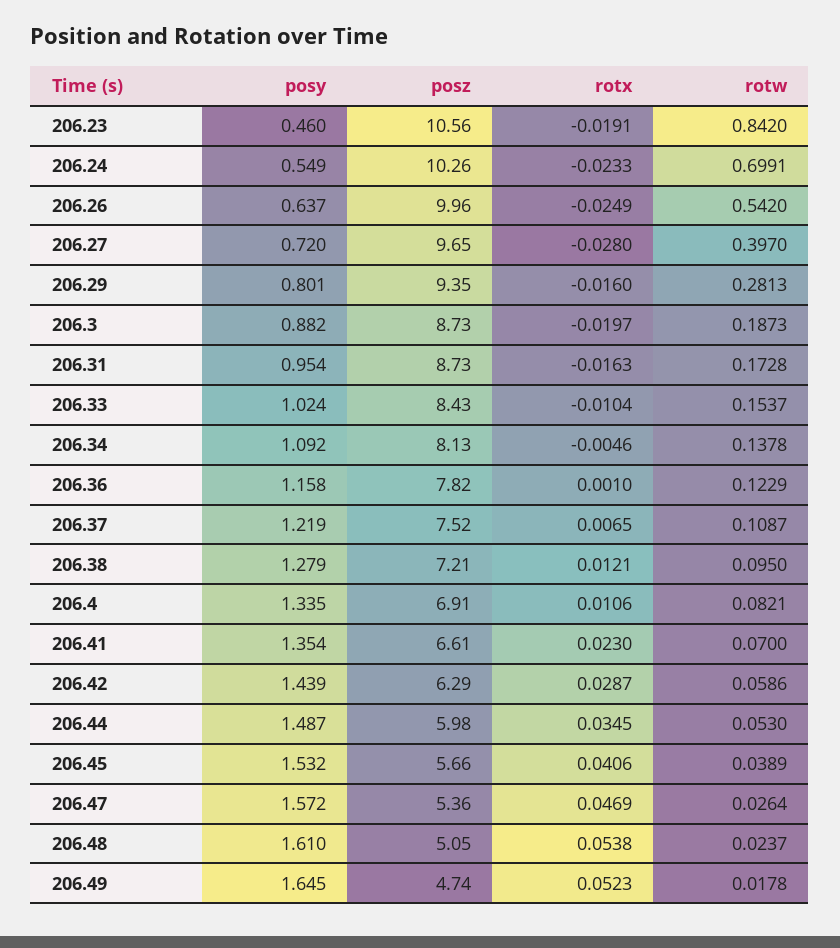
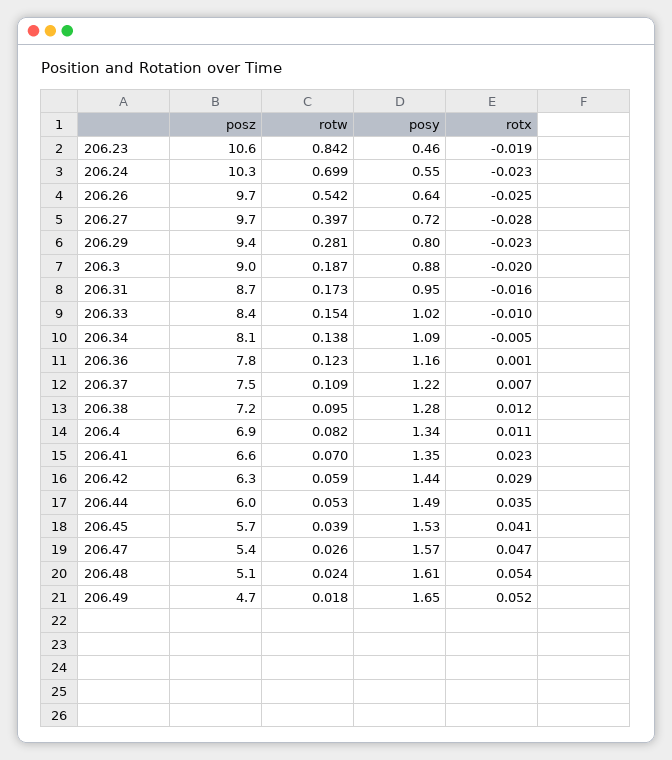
posz, 206.26: 9.96 -> 9.7
rotx, 206.29: -0.016 -> -0.023
posz, 206.3: 8.73 -> 9

